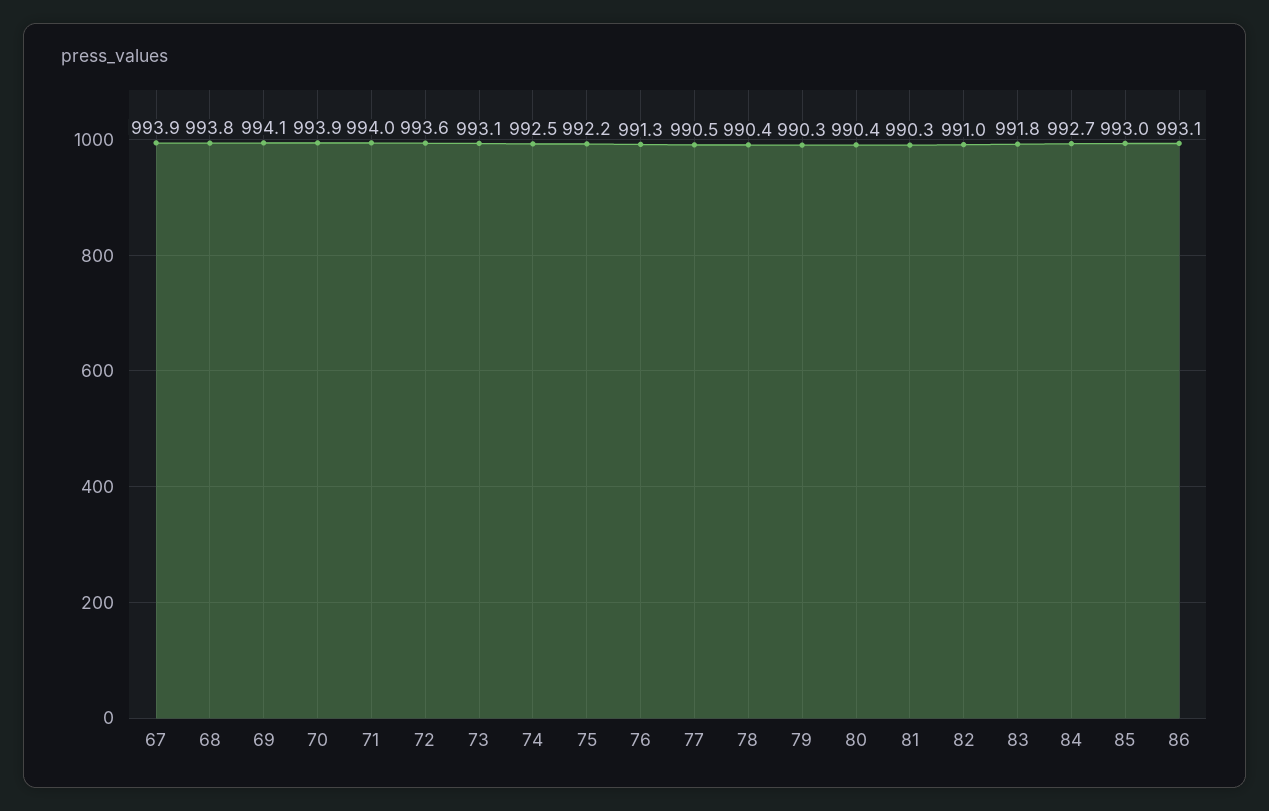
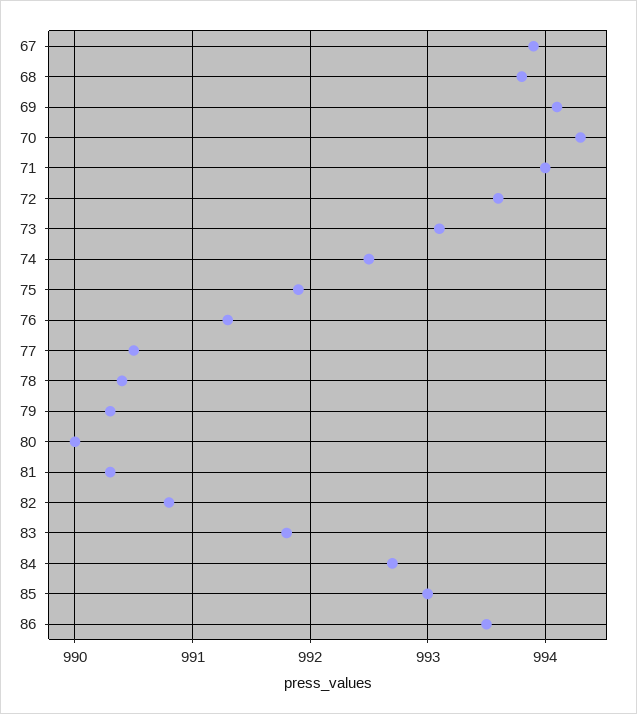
70: 993.9 -> 994.3
75: 992.2 -> 991.9
80: 990.4 -> 990
82: 991 -> 990.8
86: 993.1 -> 993.5

